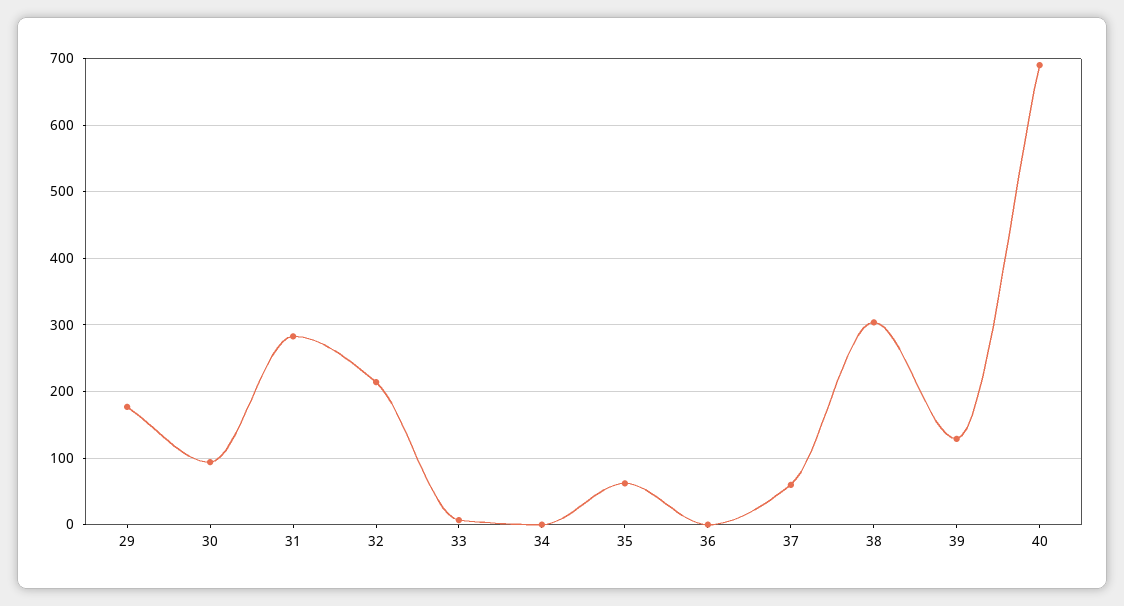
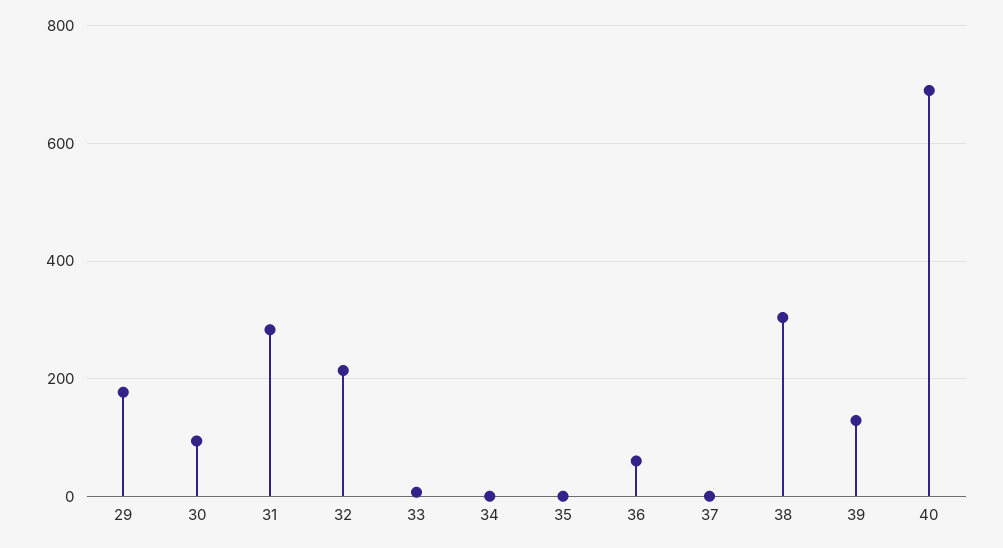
35: 60 -> 0
36: 0 -> 60
37: 60 -> 0

